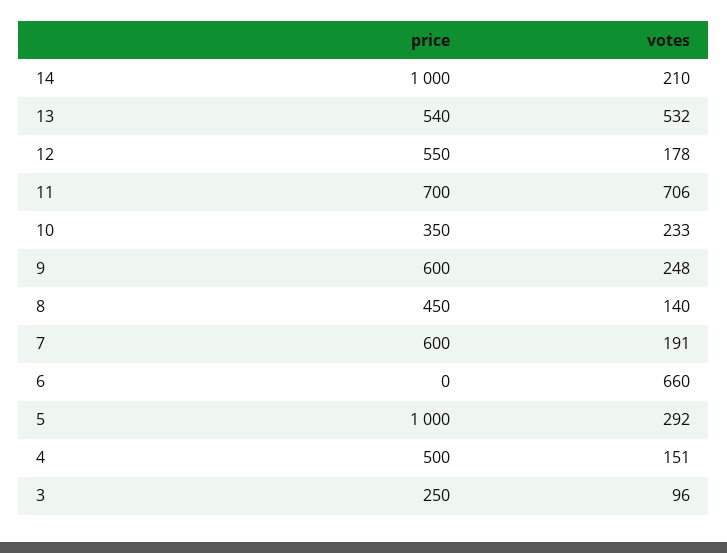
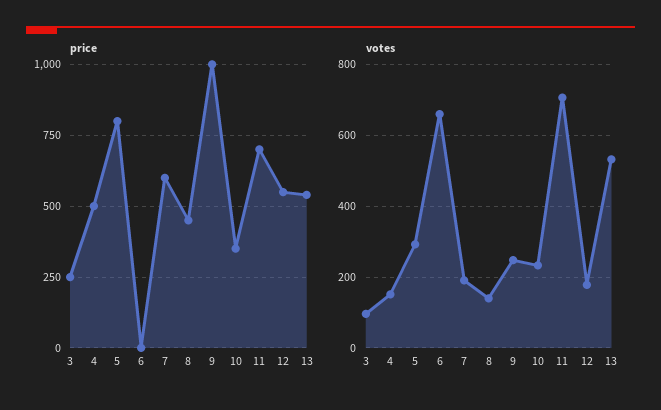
price, 14: 1000 -> none
votes, 14: 210 -> none
price, 9: 600 -> 1000
price, 5: 1000 -> 800

